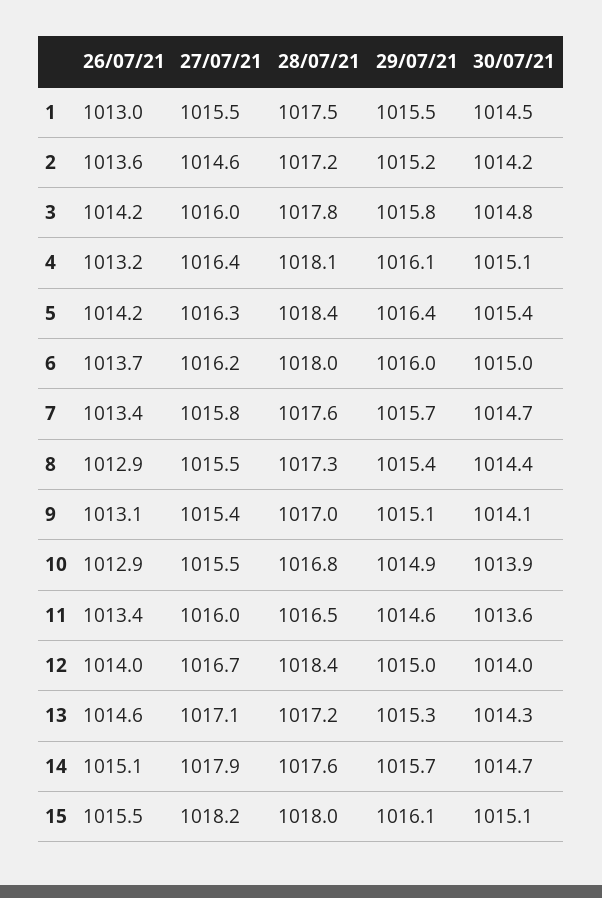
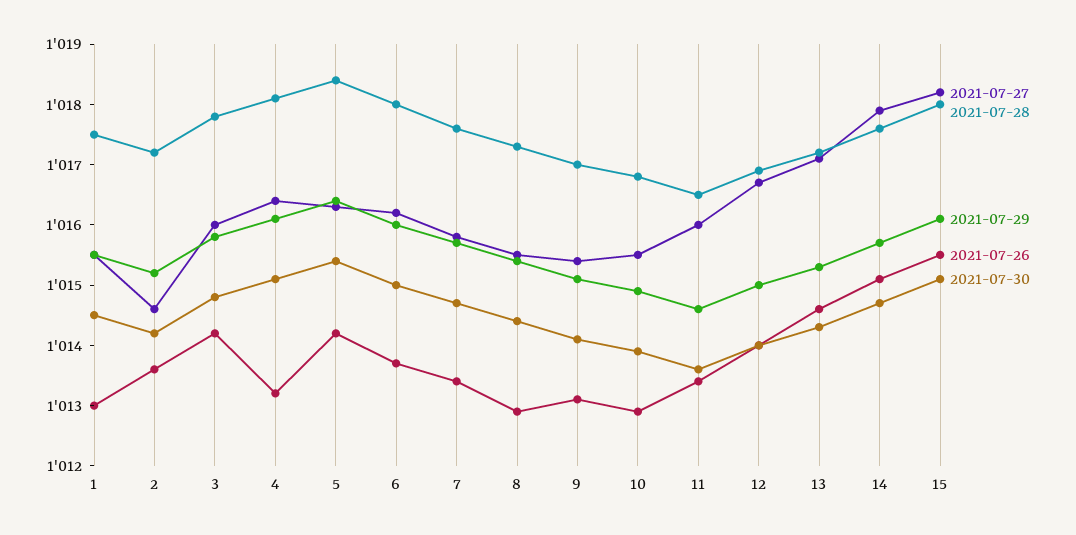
28/07/21, 12: 1018.4 -> 1017

